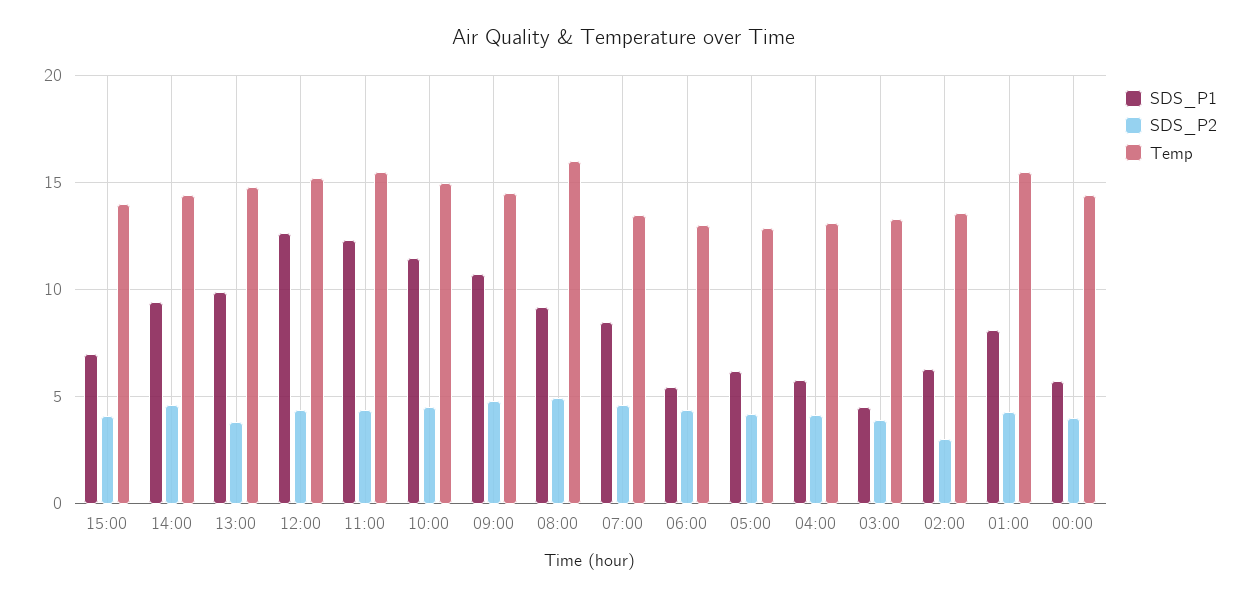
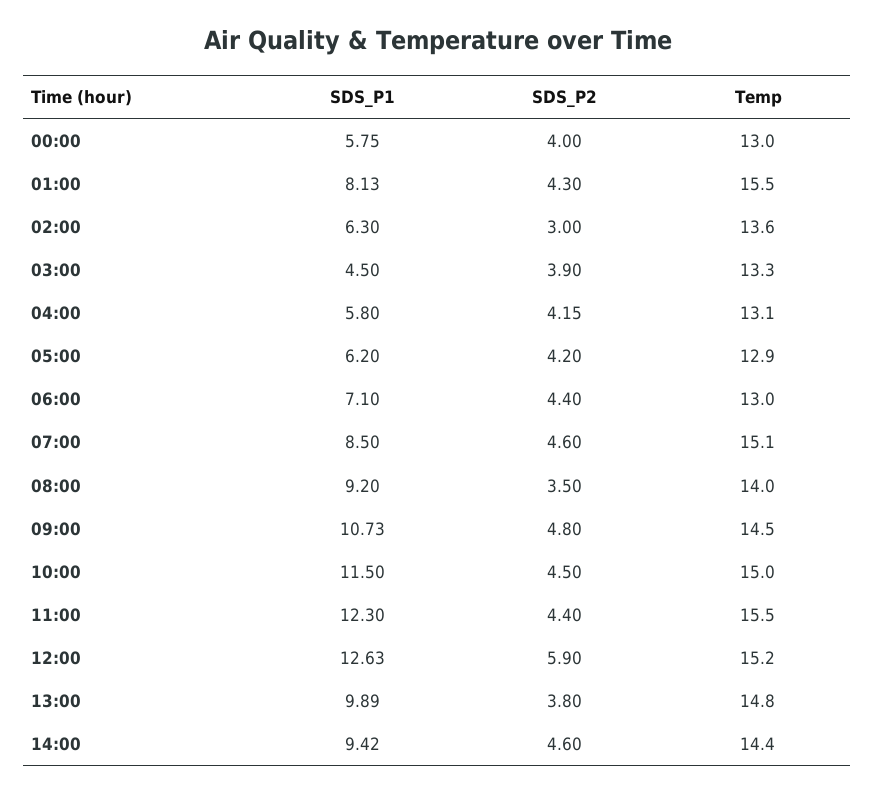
SDS_P1, 15:00: 7 -> none
SDS_P2, 15:00: 4 -> none
Temp, 15:00: 14 -> none
SDS_P2, 12:00: 4.5 -> 5.9
SDS_P2, 08:00: 5 -> 3.5
Temp, 08:00: 16 -> 14
Temp, 07:00: 13.5 -> 15.1
SDS_P1, 06:00: 5.5 -> 7.1
Temp, 00:00: 14.5 -> 13

